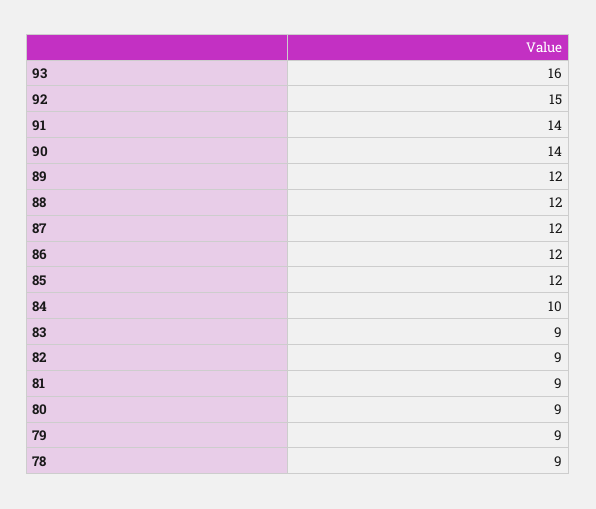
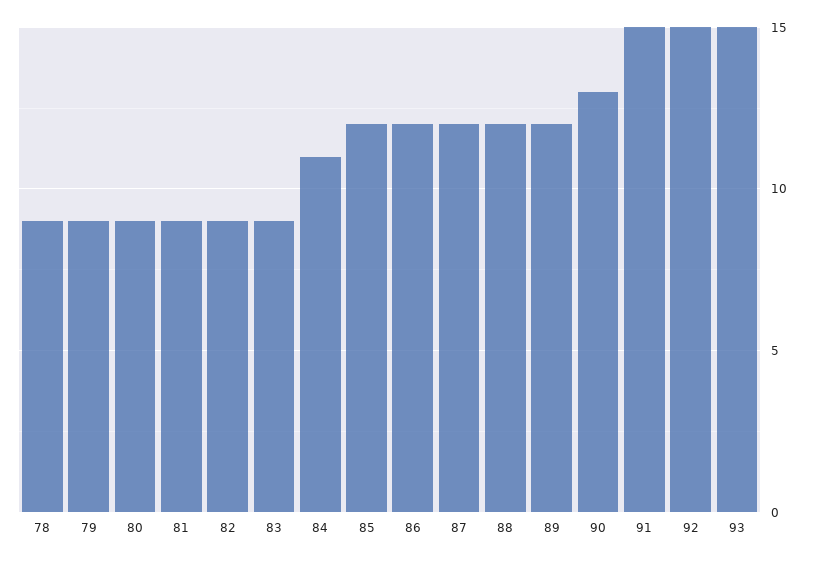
93: 16 -> 15
91: 14 -> 15
90: 14 -> 13
84: 10 -> 11

